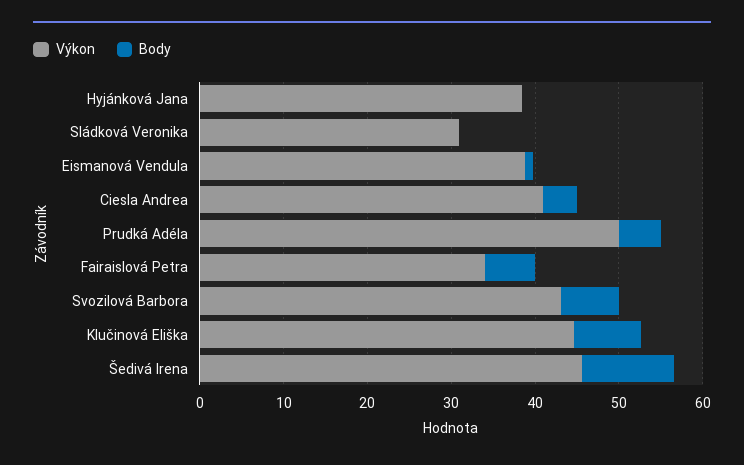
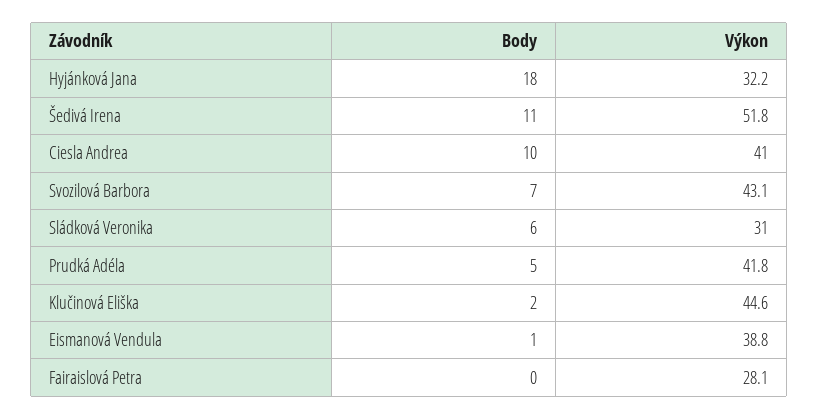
Výkon, Hyjánková Jana: 38 -> 32.2
Body, Hyjánková Jana: 0 -> 18
Body, Sládková Veronika: 0 -> 6
Body, Ciesla Andrea: 4 -> 10
Výkon, Prudká Adéla: 50 -> 41.8
Výkon, Fairaislová Petra: 34 -> 28.1
Body, Fairaislová Petra: 6 -> 0
Body, Klučinová Eliška: 8 -> 2
Výkon, Šedivá Irena: 46 -> 51.8

